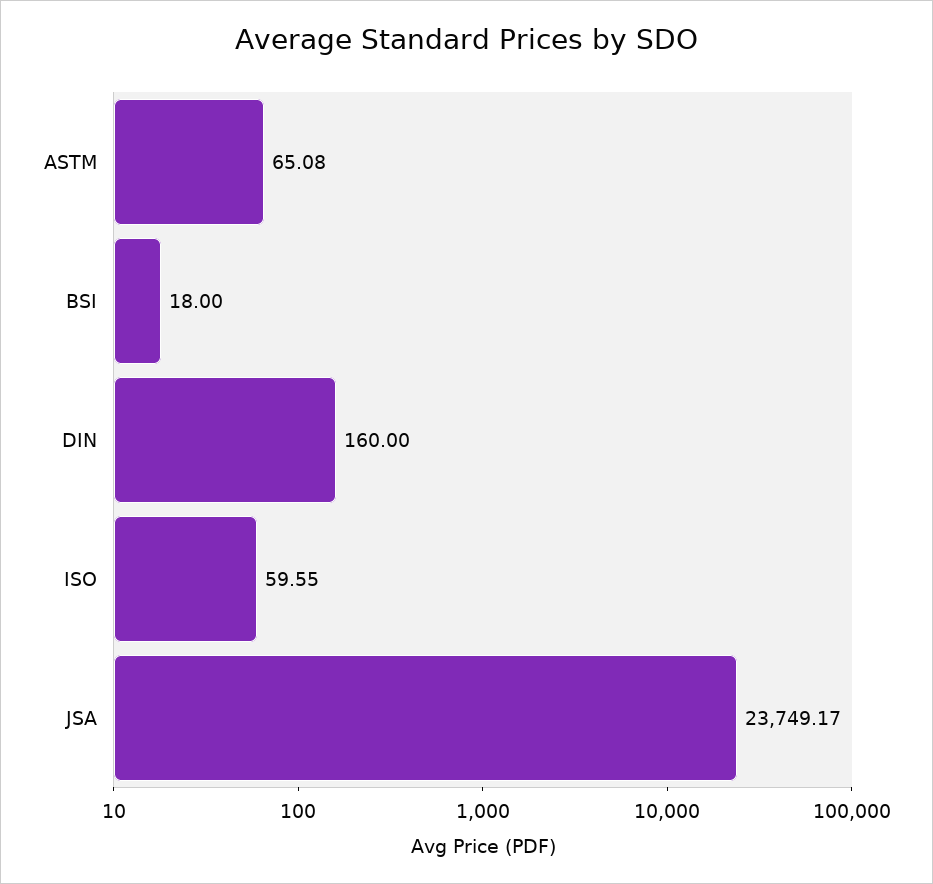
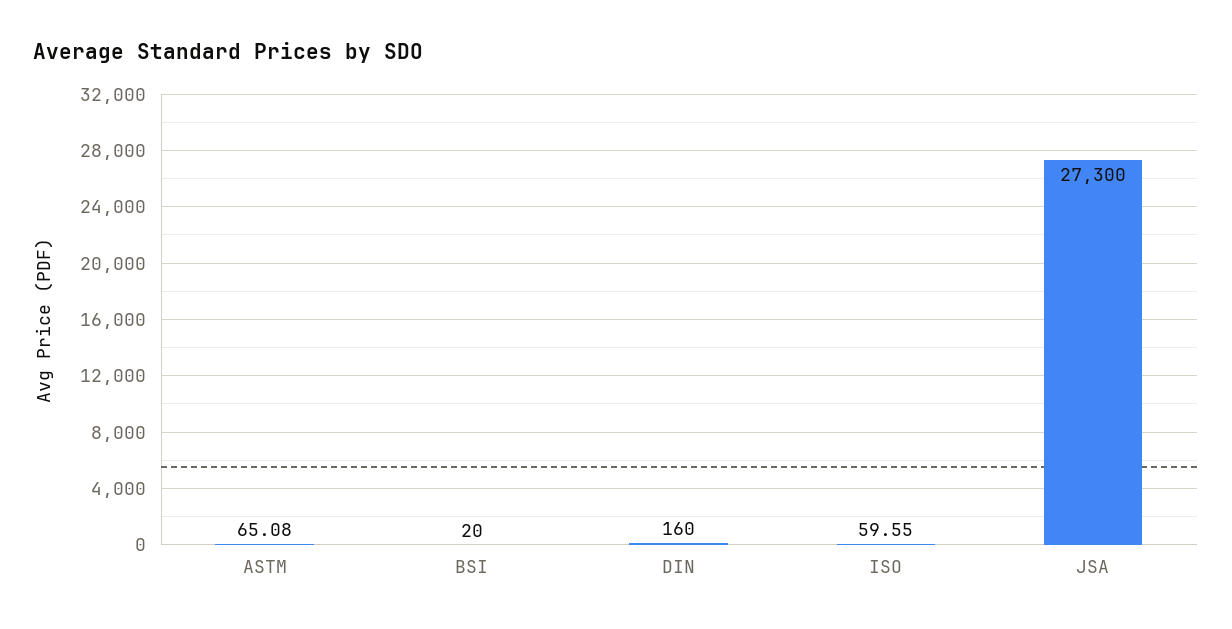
BSI: 18 -> 20
JSA: 23749.17 -> 27300

